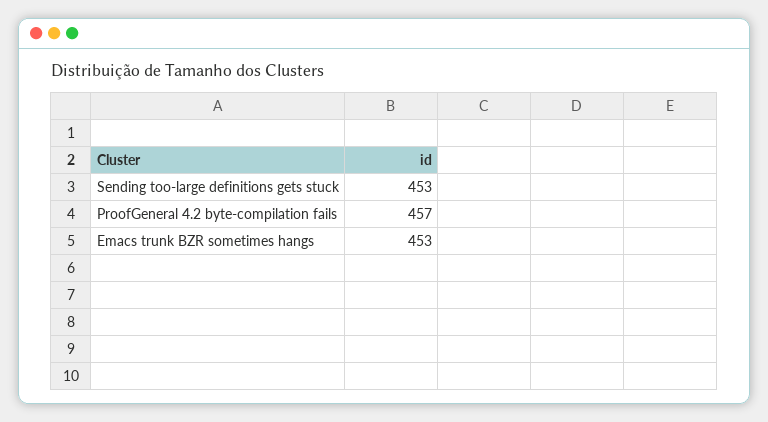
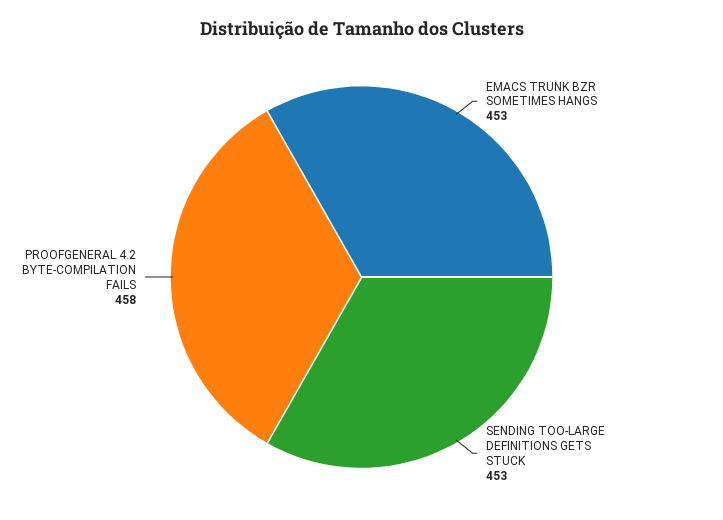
ProofGeneral 4.2 byte-compilation fails: 457 -> 458

